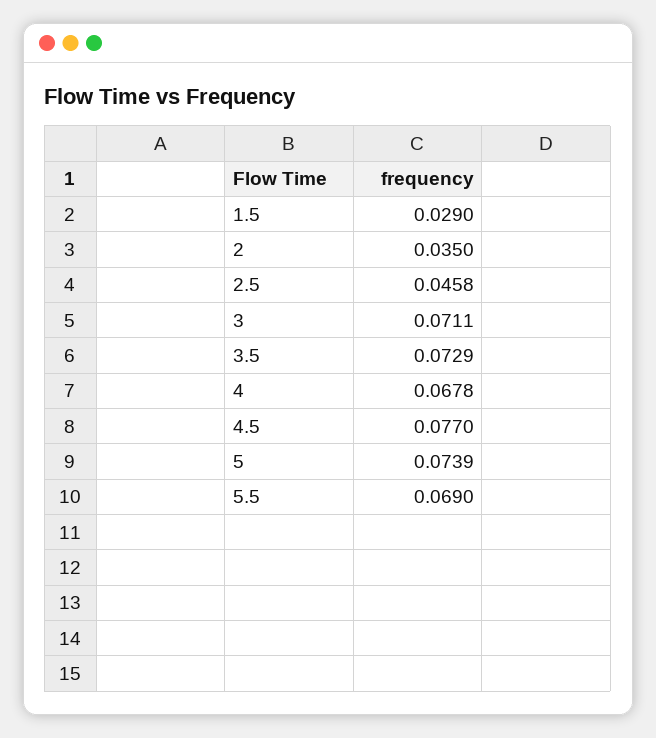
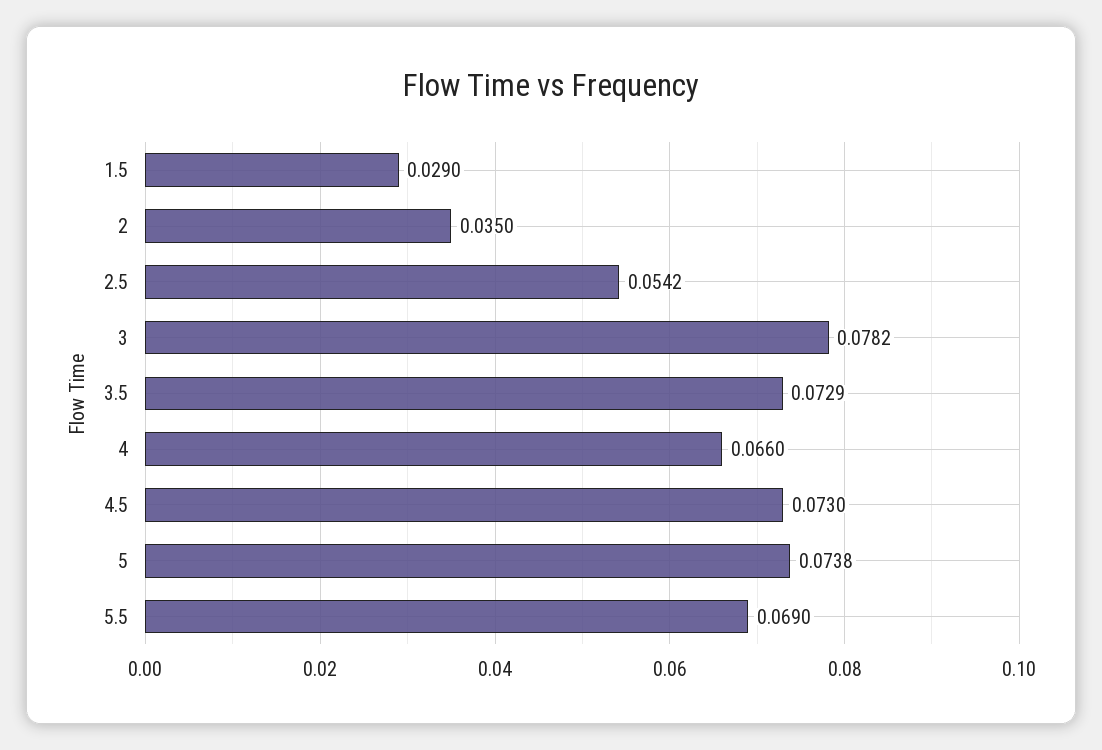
2.5: 0.0458 -> 0.0542
3: 0.0711 -> 0.0782
4: 0.0678 -> 0.066
4.5: 0.077 -> 0.073
5: 0.0739 -> 0.0738

